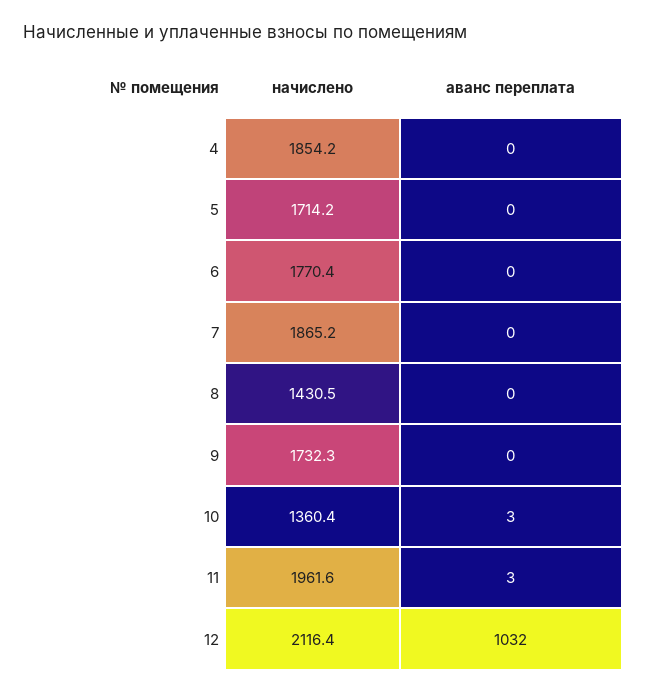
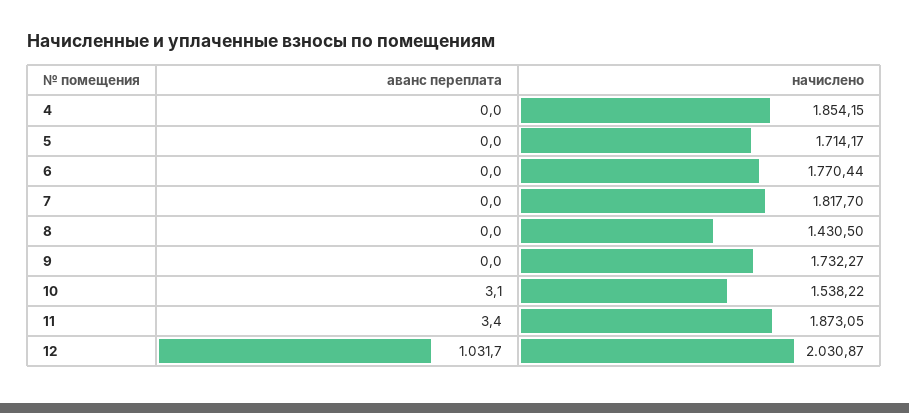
начислено, 7: 1865.2 -> 1817.7
начислено, 10: 1360.4 -> 1538.22
начислено, 11: 1961.6 -> 1873.05
начислено, 12: 2116.4 -> 2030.87

